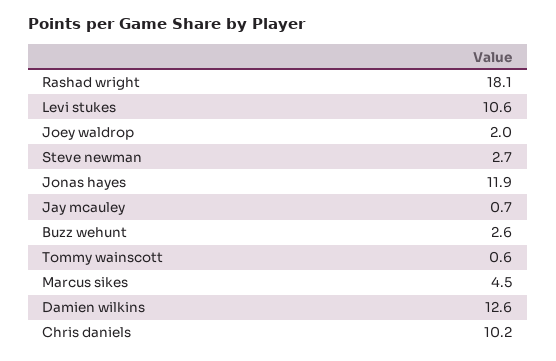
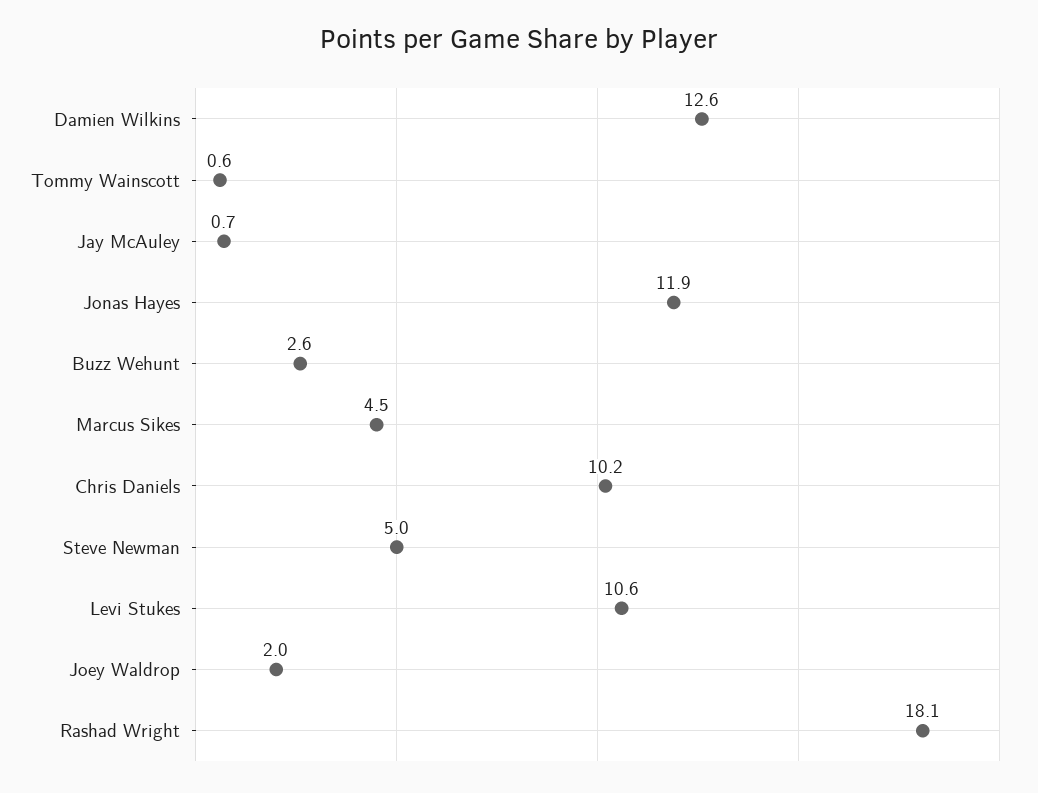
Steve newman: 2.7 -> 5

